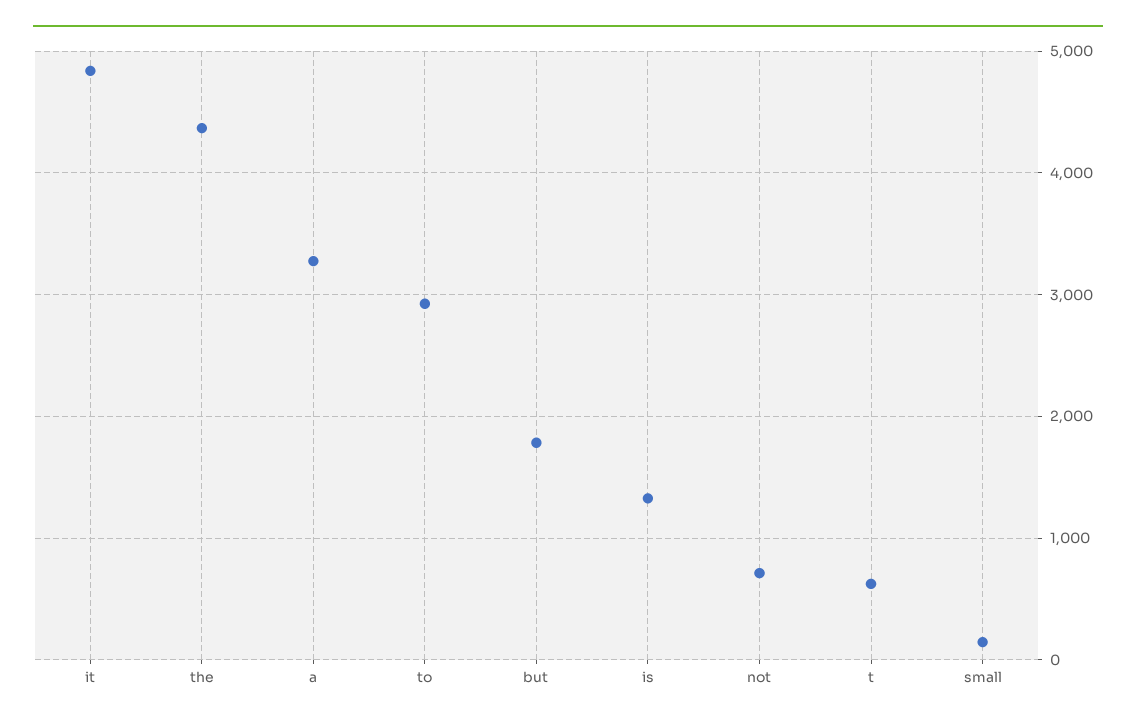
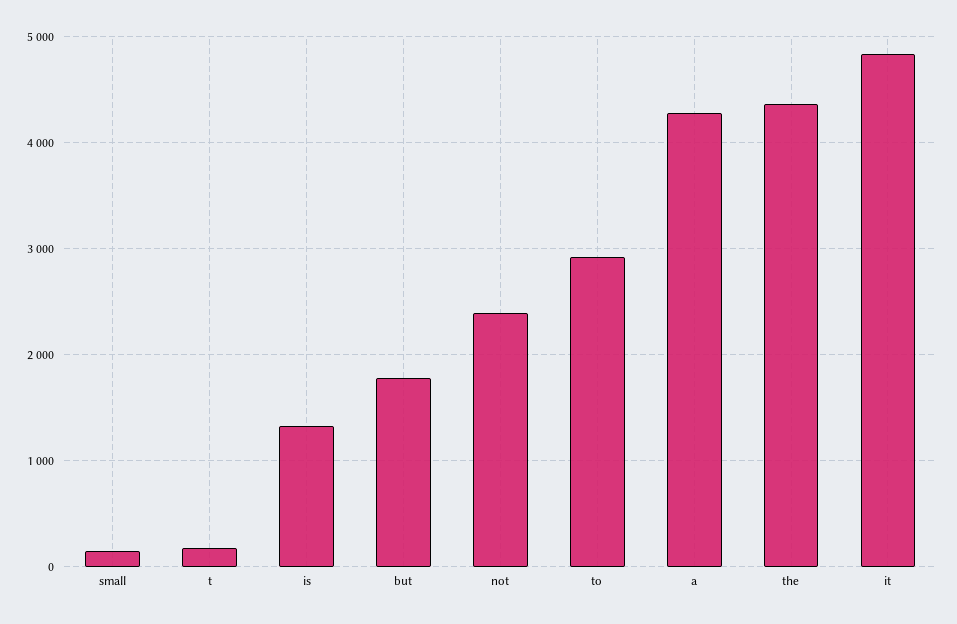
a: 3300 -> 4300
not: 700 -> 2400
t: 600 -> 200

